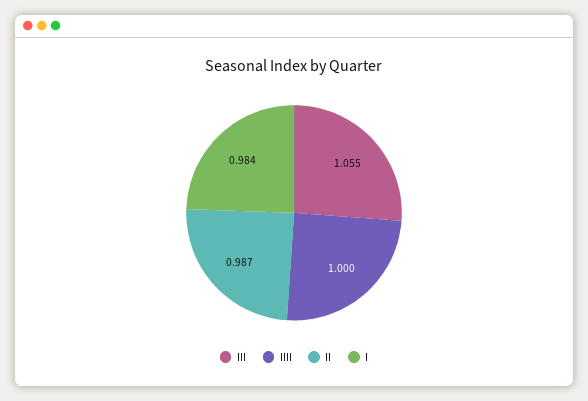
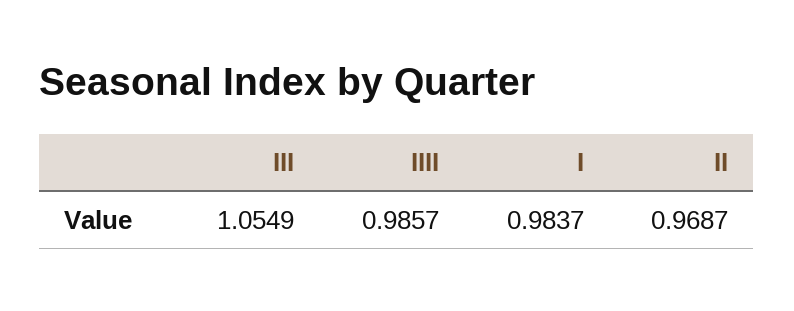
IIII: 1 -> 0.9857
II: 0.987 -> 0.9687

